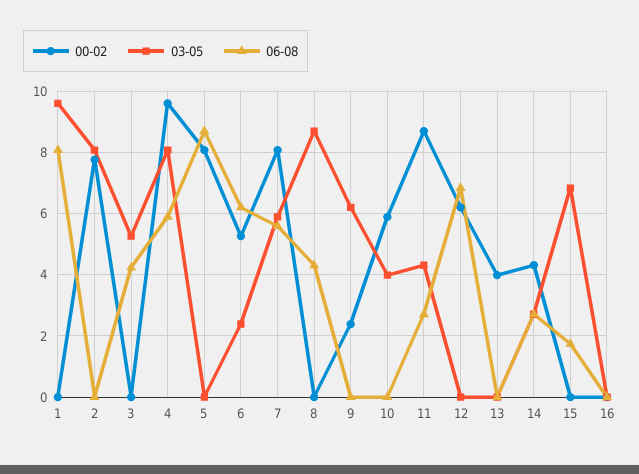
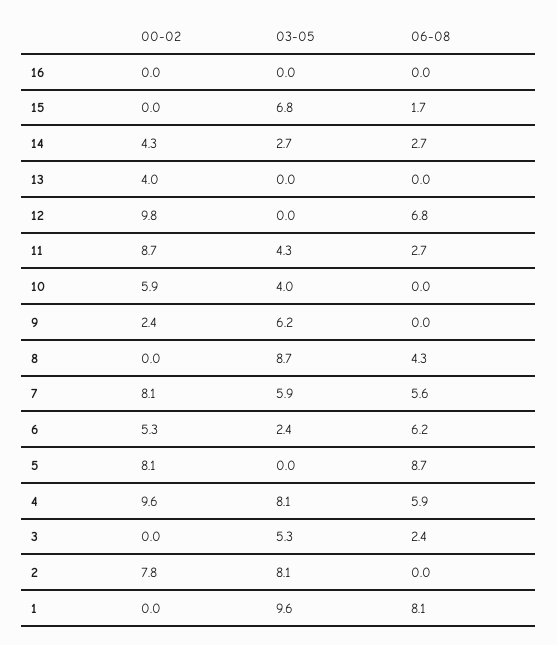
06-08, 3: 4.2 -> 2.4
00-02, 12: 6.2 -> 9.8

